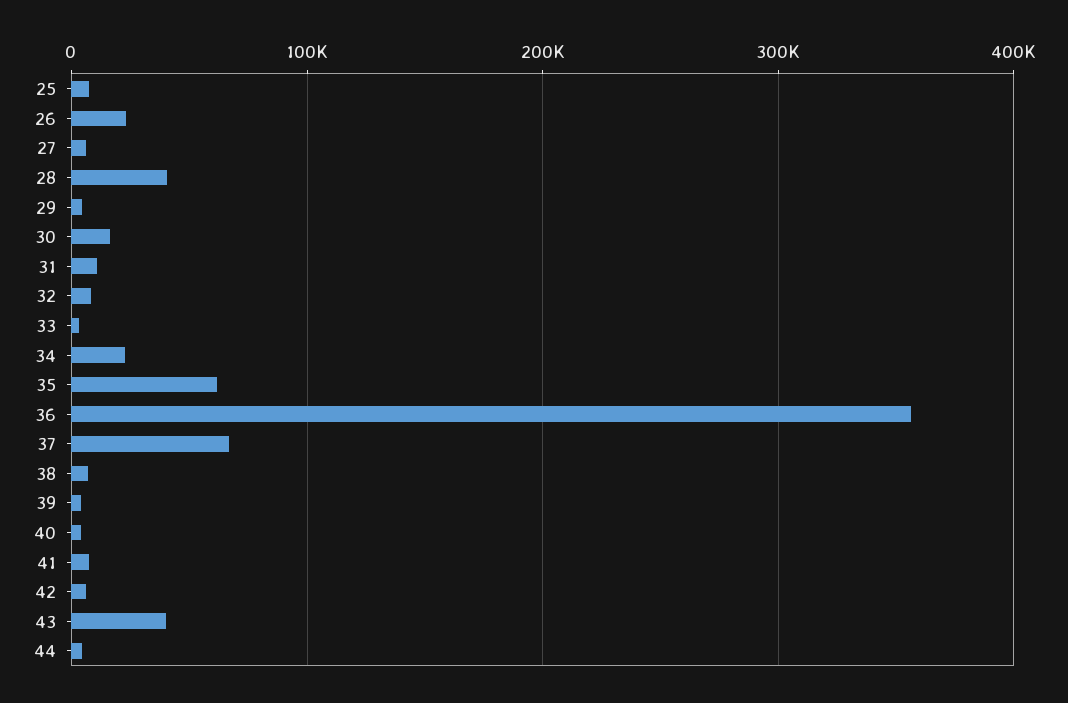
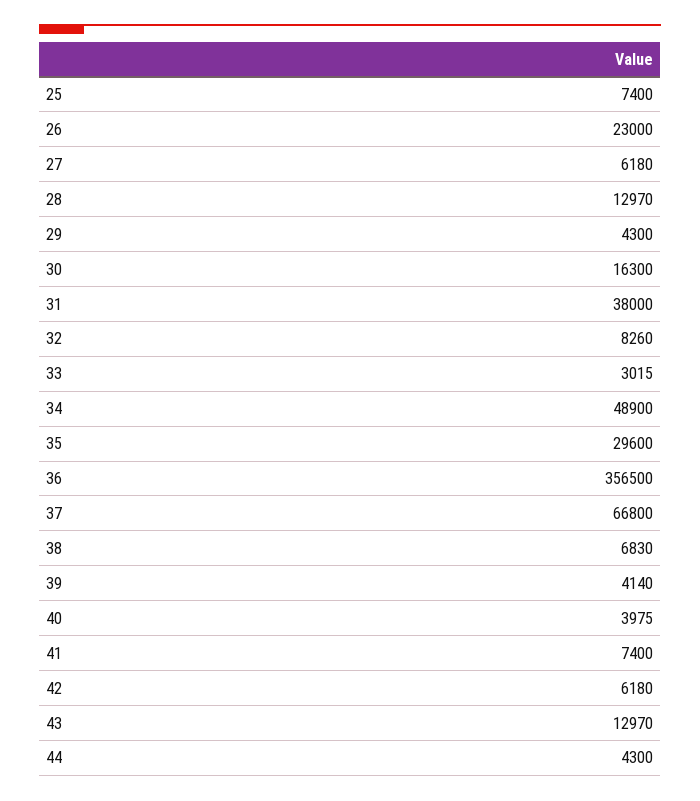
28: 40000 -> 12970
31: 10000 -> 38000
34: 20000 -> 48900
35: 60000 -> 29600
43: 40000 -> 12970

